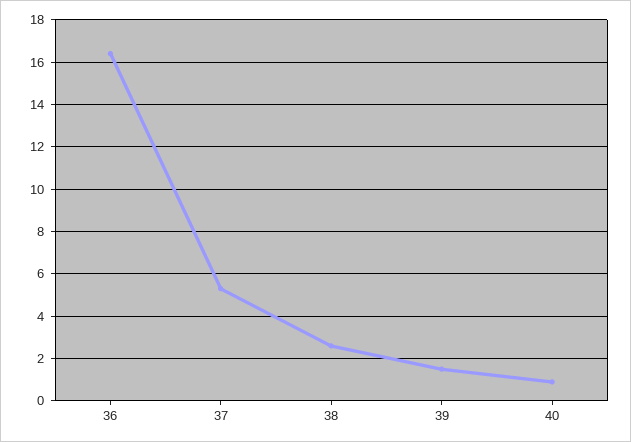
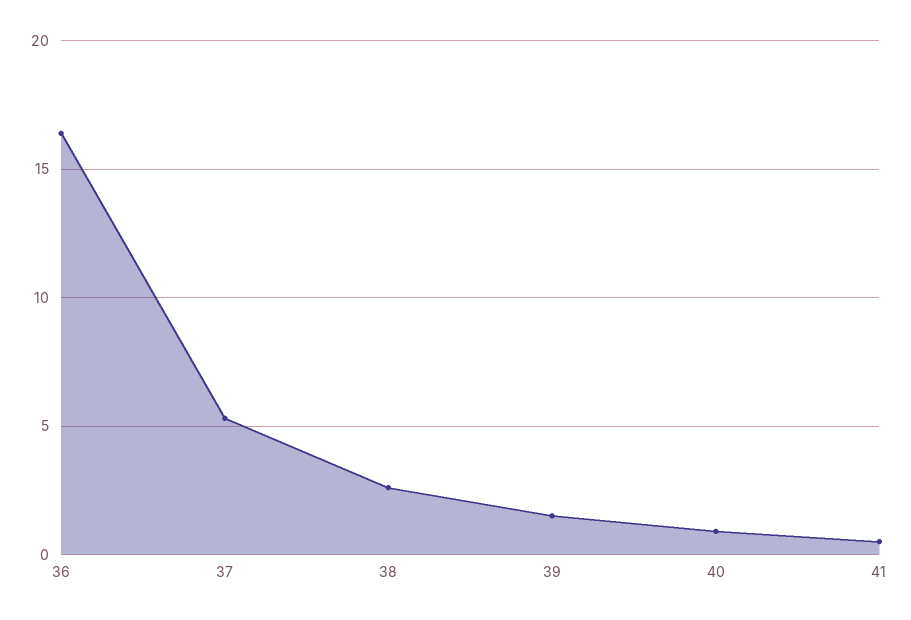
41: none -> 0.5

